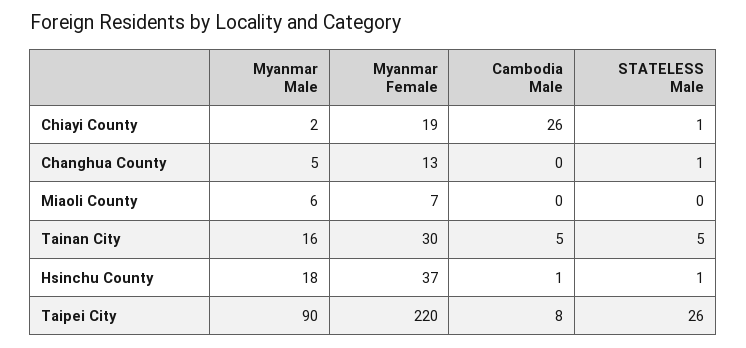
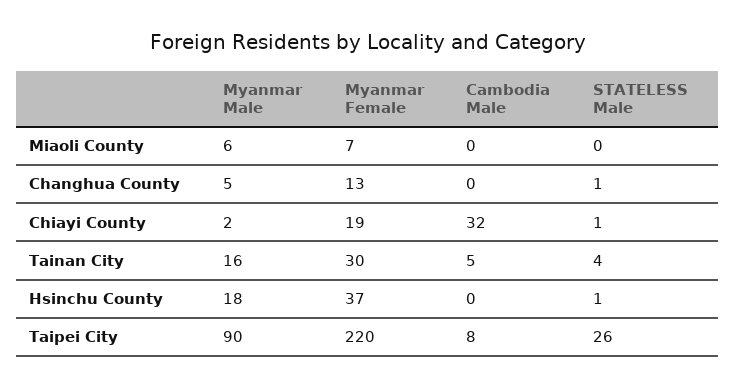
Cambodia Male, Chiayi County: 26 -> 32
STATELESS Male, Tainan City: 5 -> 4
Cambodia Male, Hsinchu County: 1 -> 0

